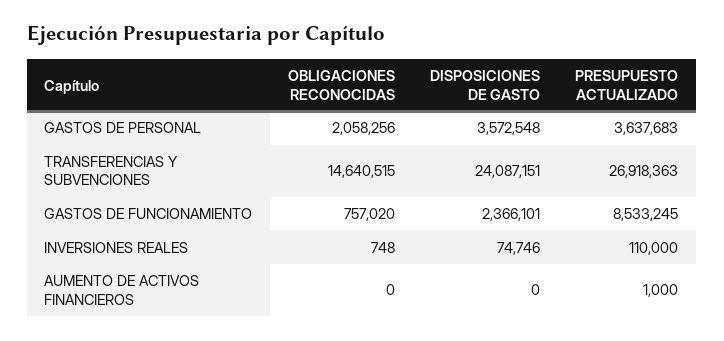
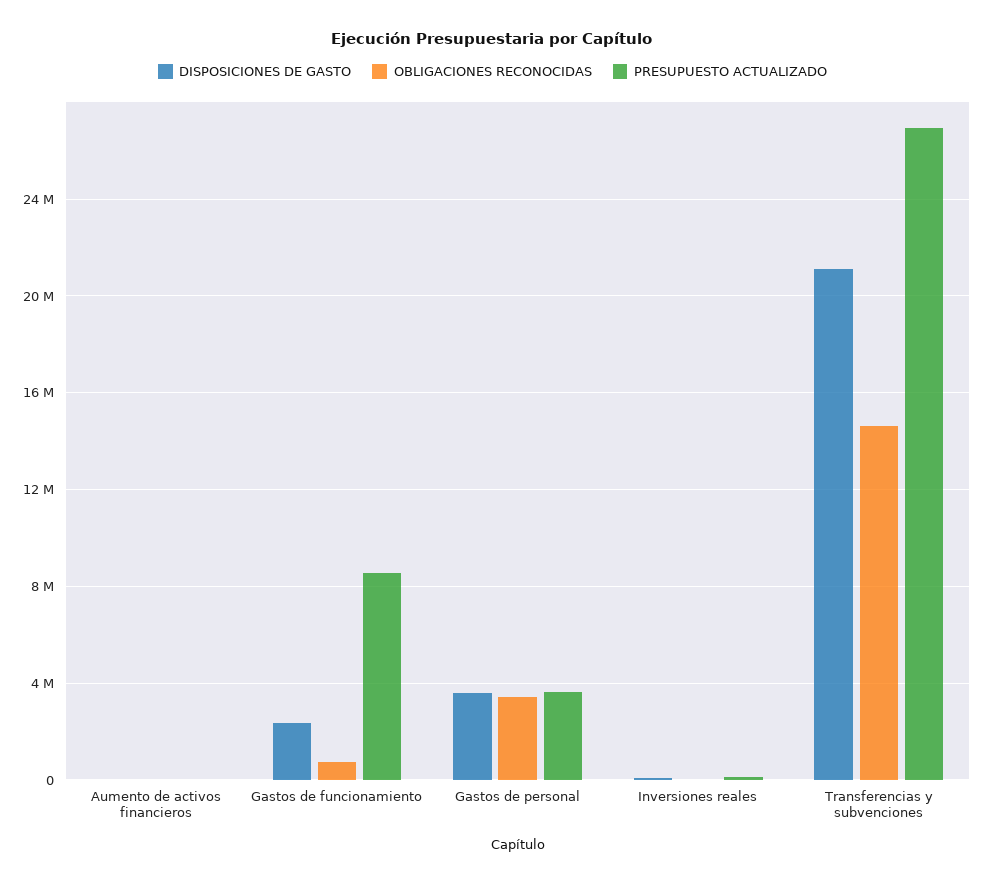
OBLIGACIONES RECONOCIDAS, GASTOS DE PERSONAL: 2058256 -> 3500000
DISPOSICIONES DE GASTO, TRANSFERENCIAS Y SUBVENCIONES: 24087151 -> 21000000

